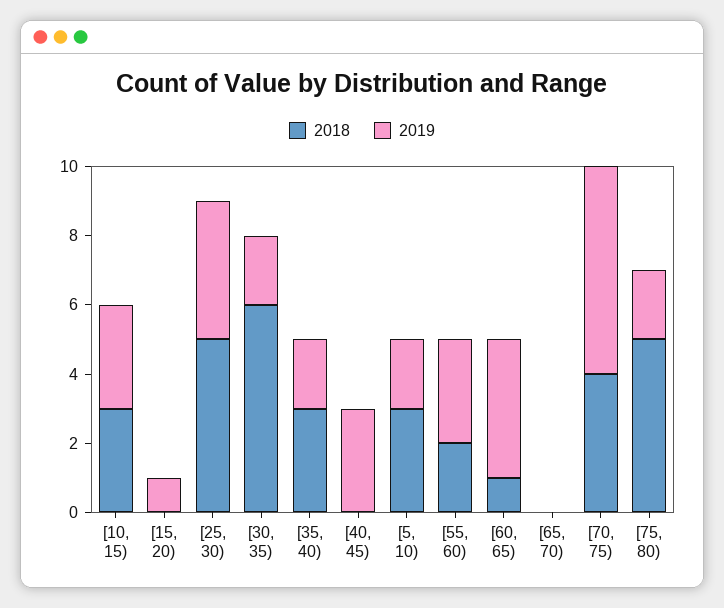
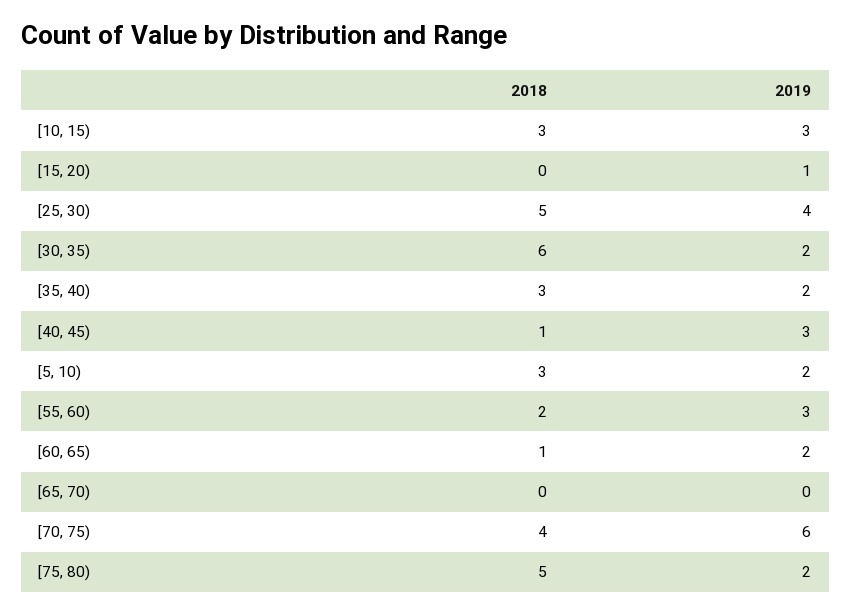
2018, [40, 45): 0 -> 1
2019, [60, 65): 4 -> 2

